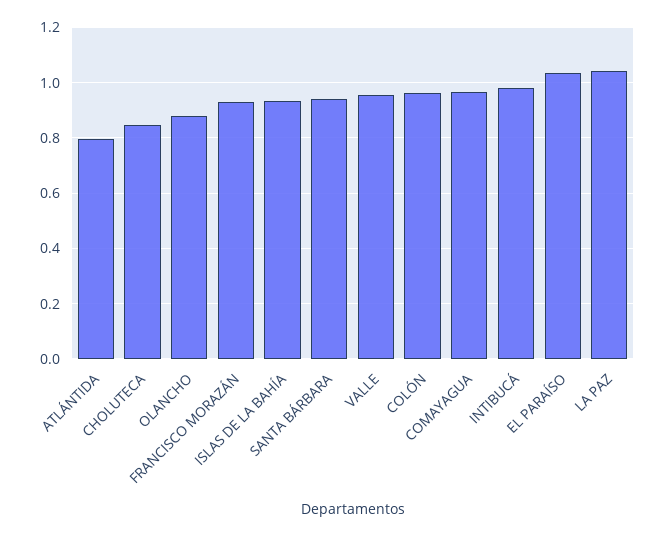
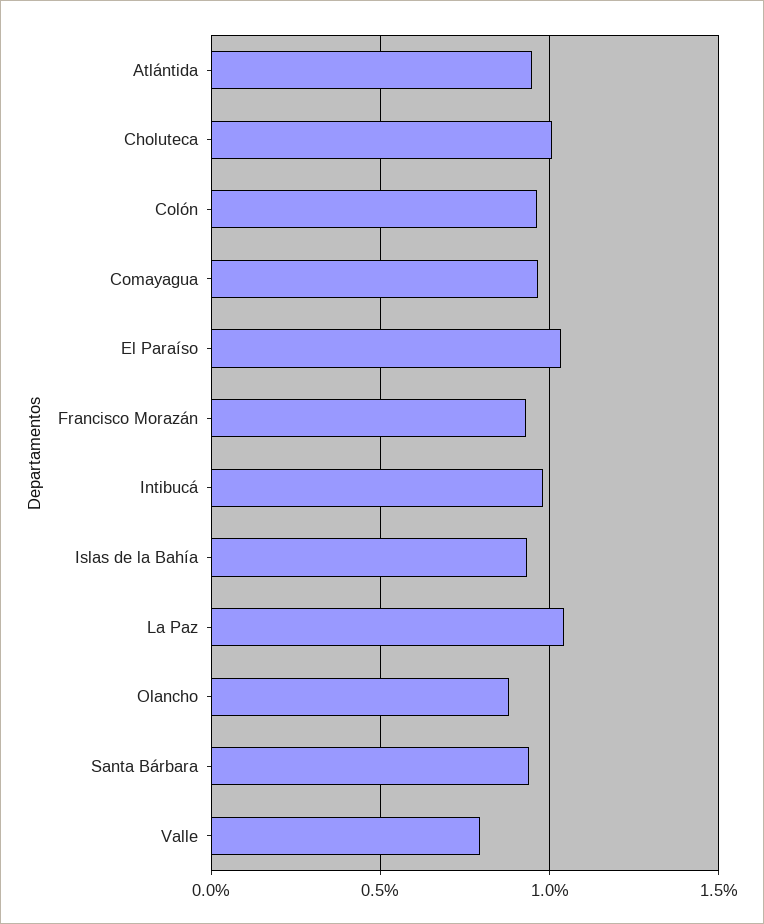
ATLÁNTIDA: 0.8 -> 0.95
CHOLUTECA: 0.85 -> 1
VALLE: 0.95 -> 0.8

